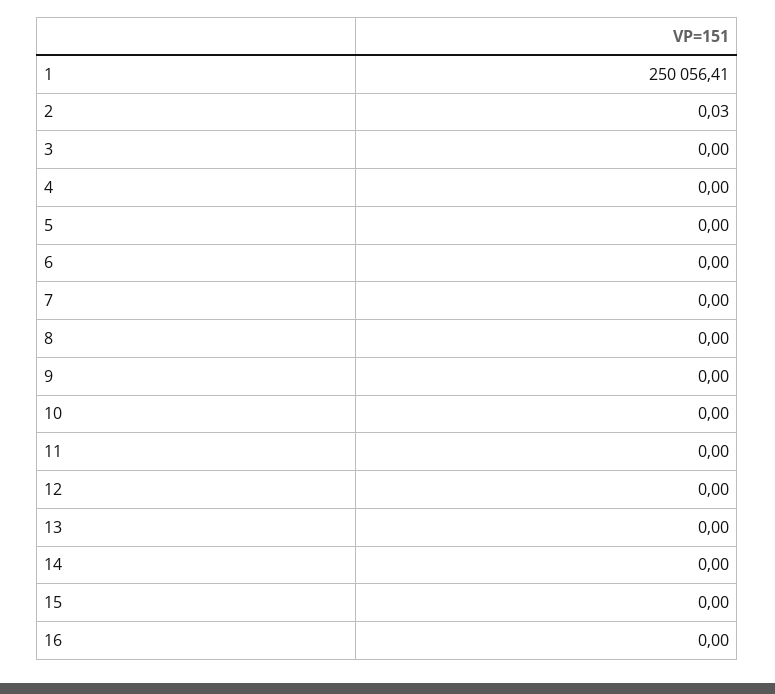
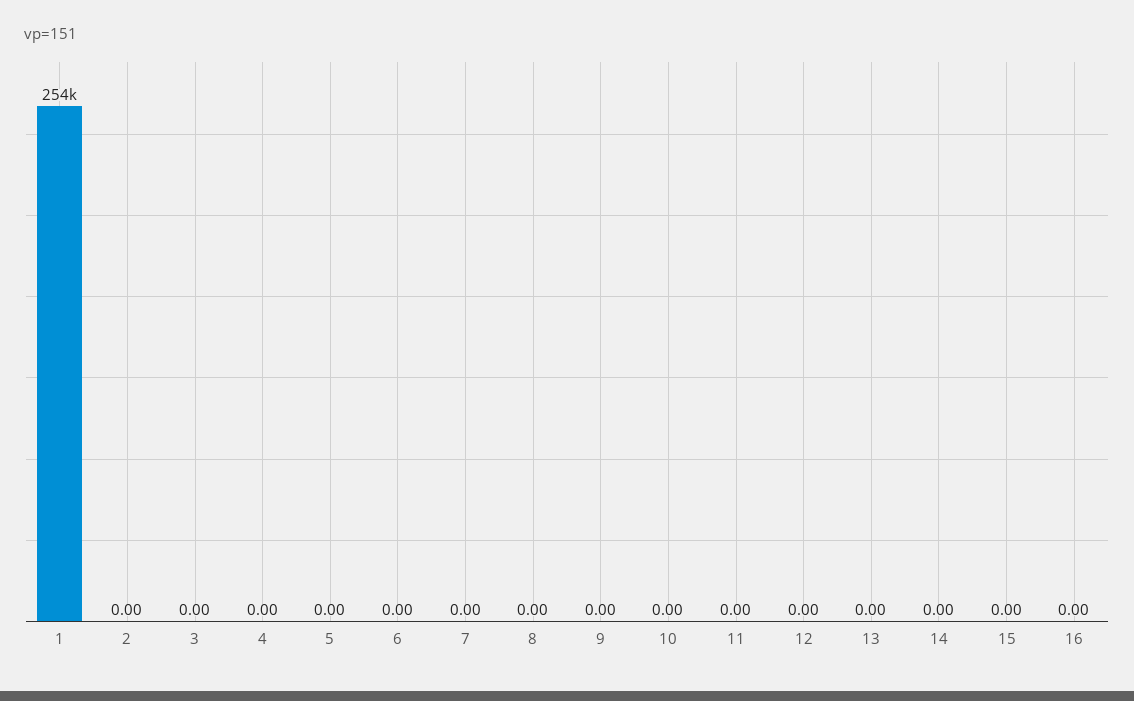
1: 250056.41 -> 254000
2: 0.03 -> 0

